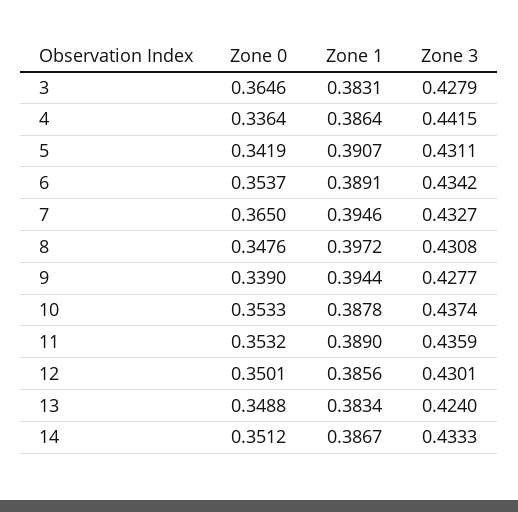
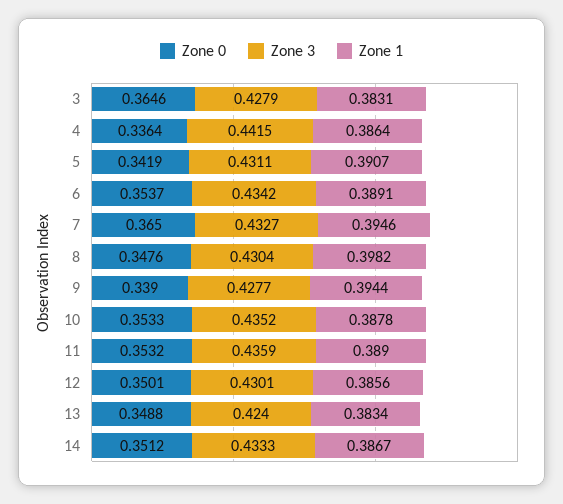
Zone 1, 8: 0.3972 -> 0.3982
Zone 3, 8: 0.4308 -> 0.4304
Zone 3, 10: 0.4374 -> 0.4352

